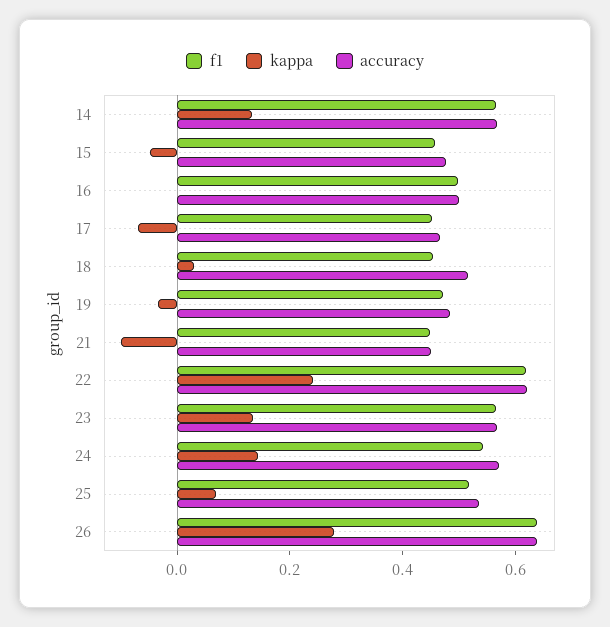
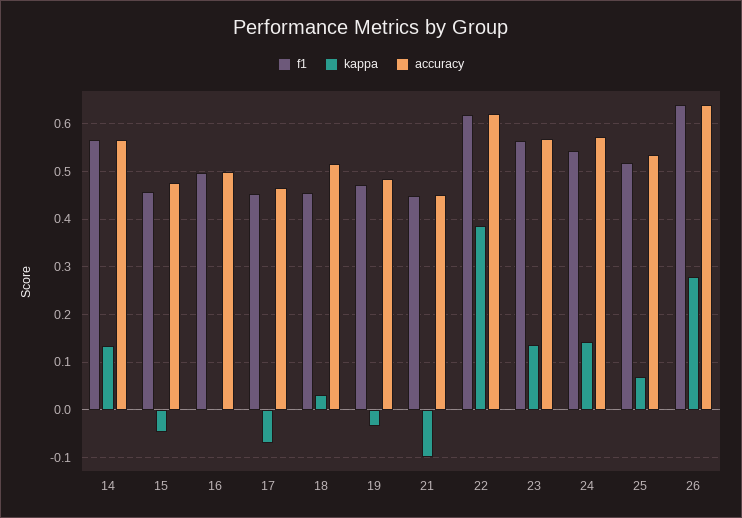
kappa, 22: 0.25 -> 0.38

